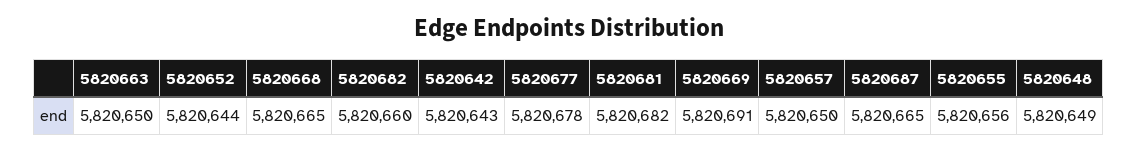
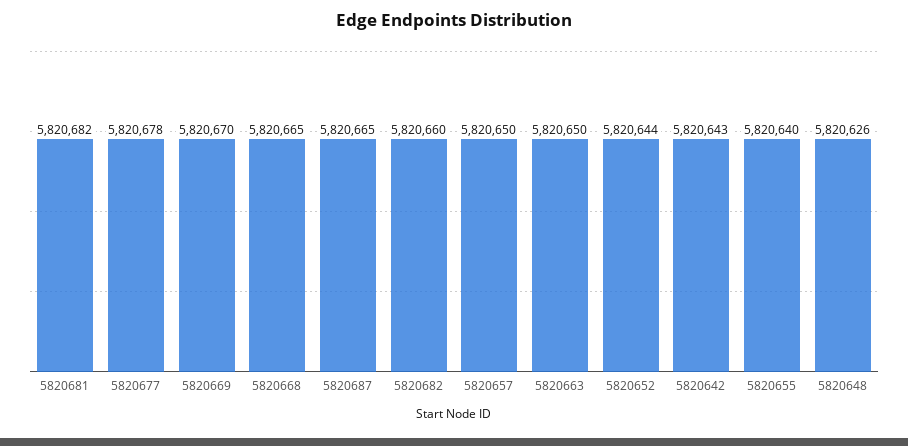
5820669: 5820691 -> 5820670
5820655: 5820656 -> 5820640
5820648: 5820649 -> 5820626

